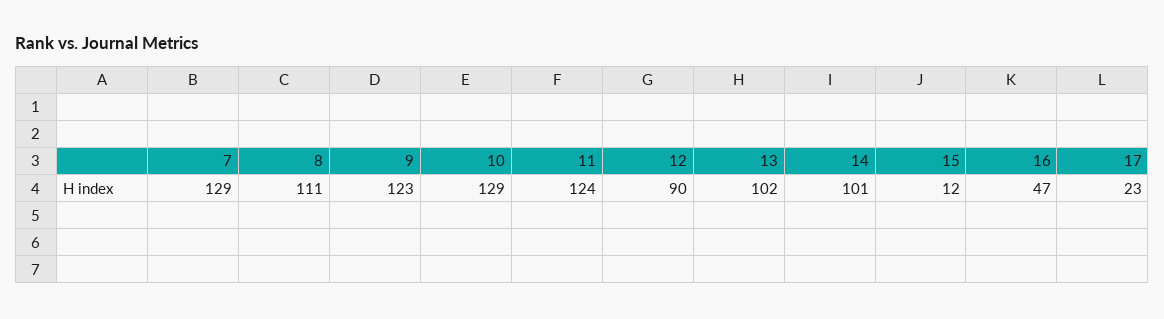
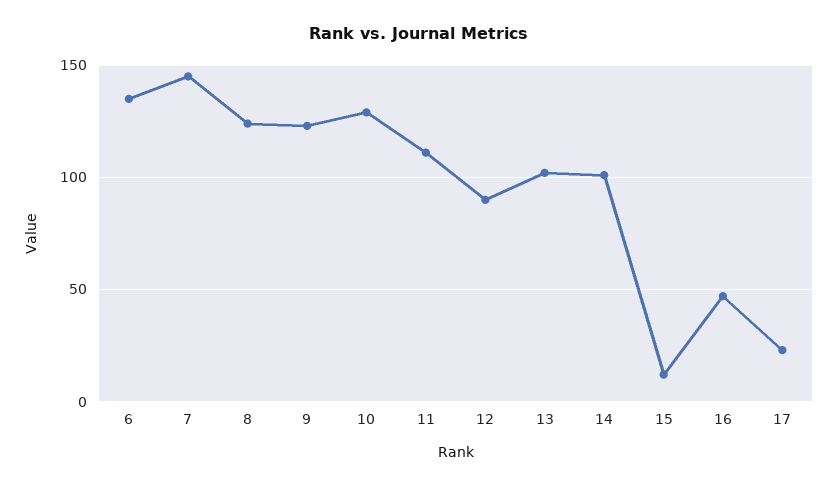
7: 129 -> 145
8: 111 -> 125
11: 124 -> 110
6: none -> 135

